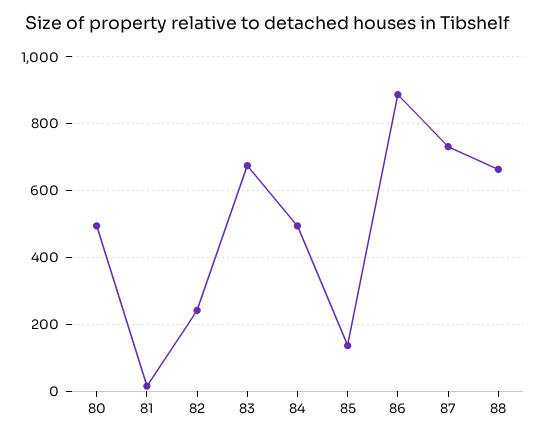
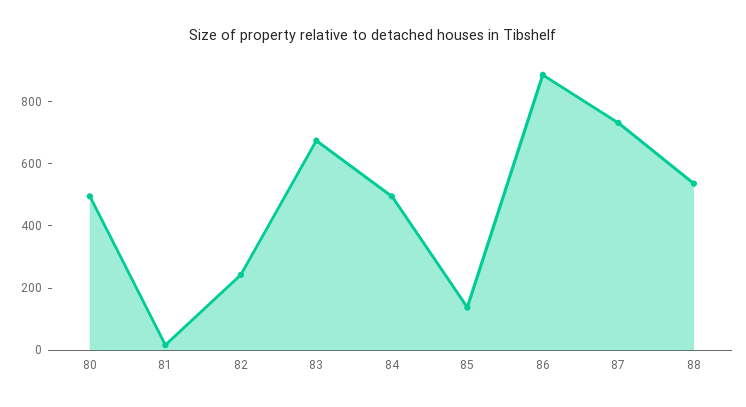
88: 660 -> 550

